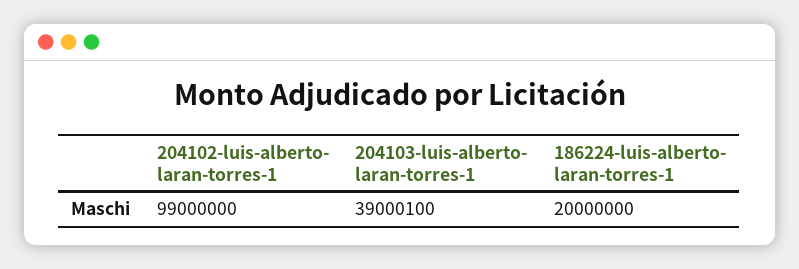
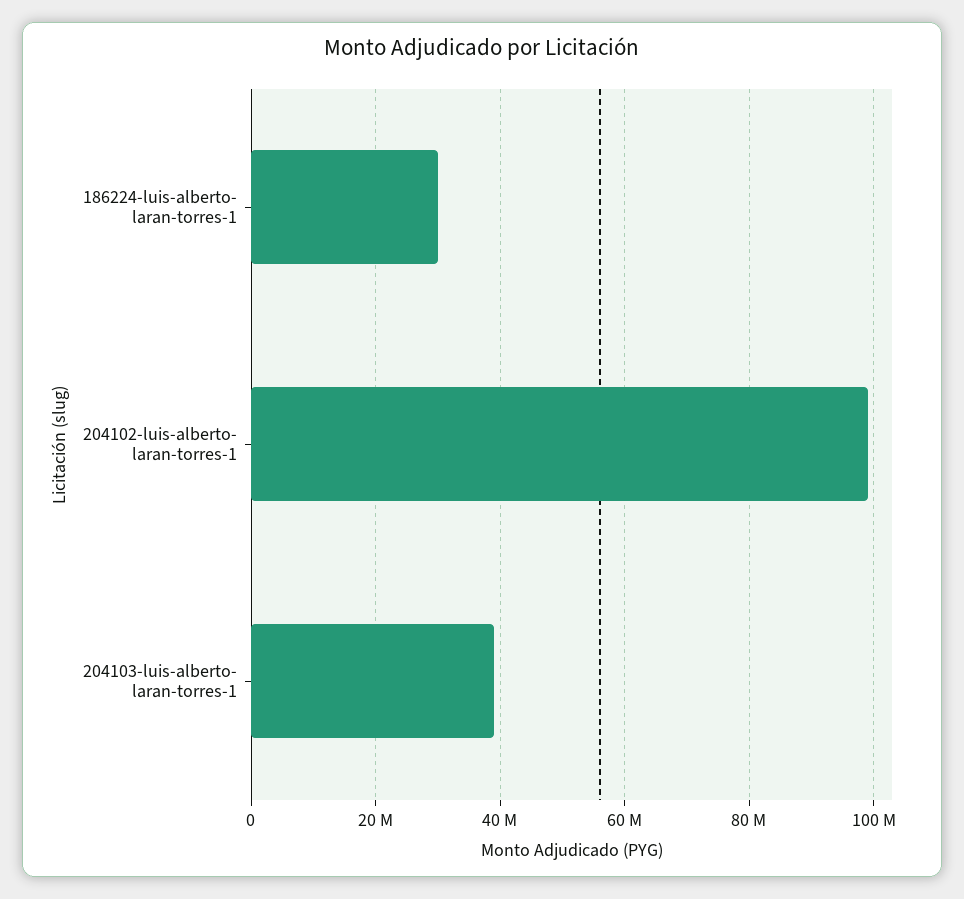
186224-luis-alberto- laran-torres-1: 20000000 -> 30000000

